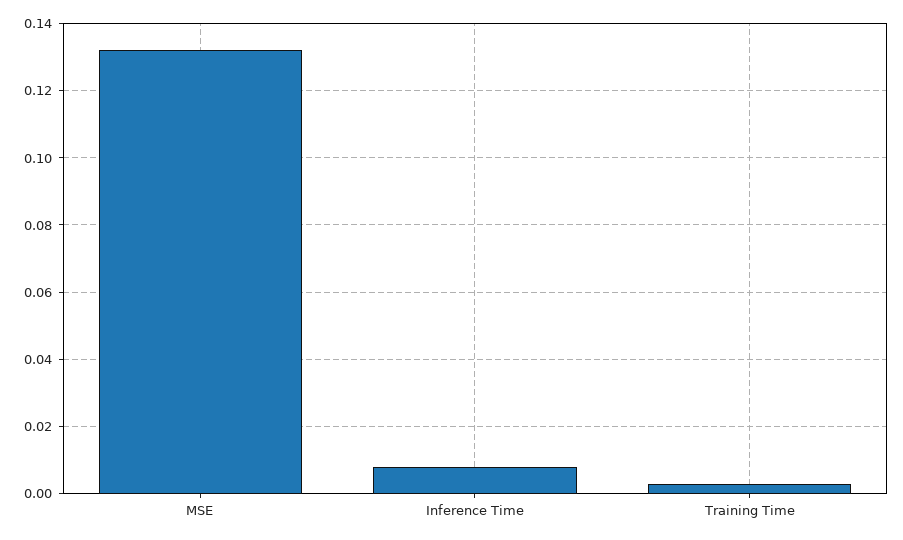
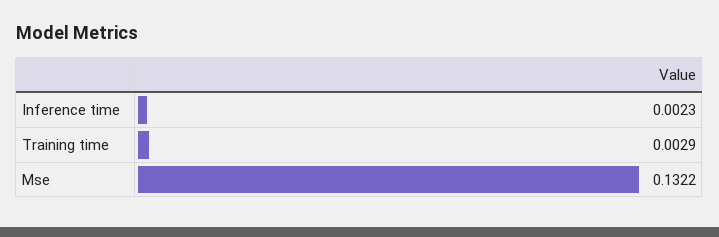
Inference Time: 0.008 -> 0.0023

